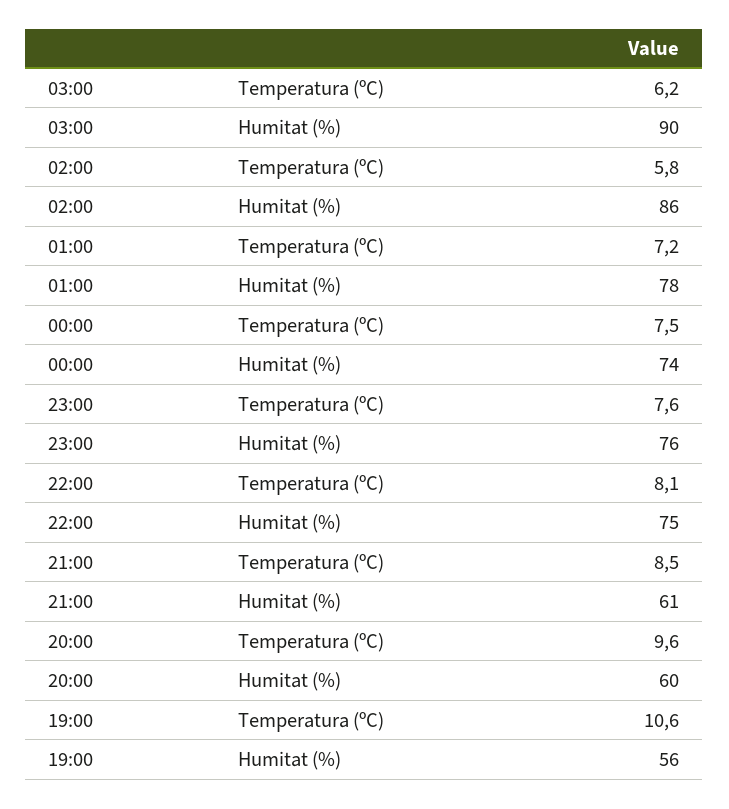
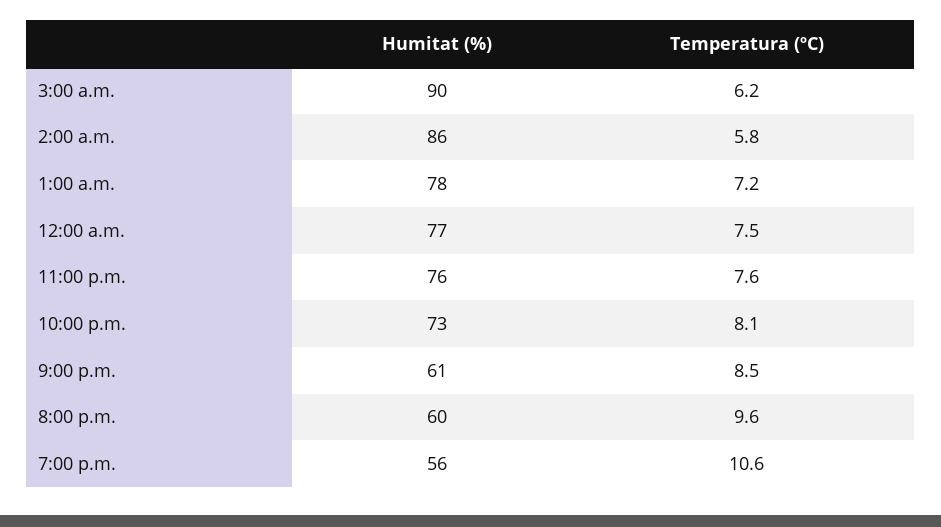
00:00, Humitat (%): 74 -> 77
22:00, Humitat (%): 75 -> 73

